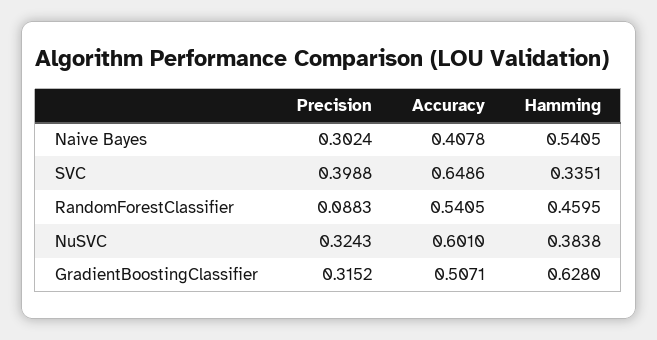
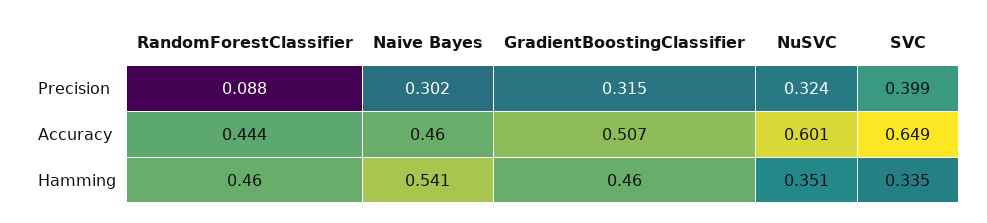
Accuracy, Naive Bayes: 0.4078 -> 0.46
Accuracy, RandomForestClassifier: 0.5405 -> 0.444
Hamming, NuSVC: 0.3838 -> 0.351
Hamming, GradientBoostingClassifier: 0.628 -> 0.46

